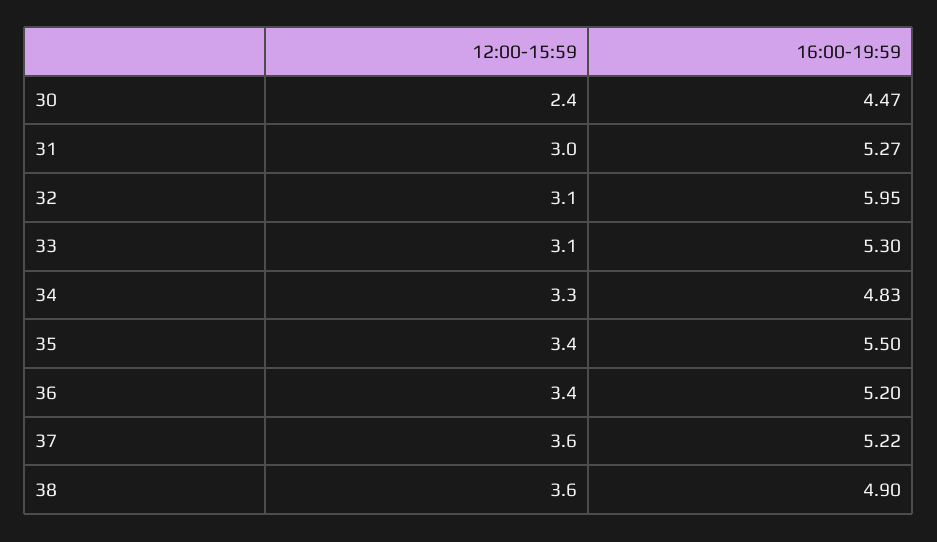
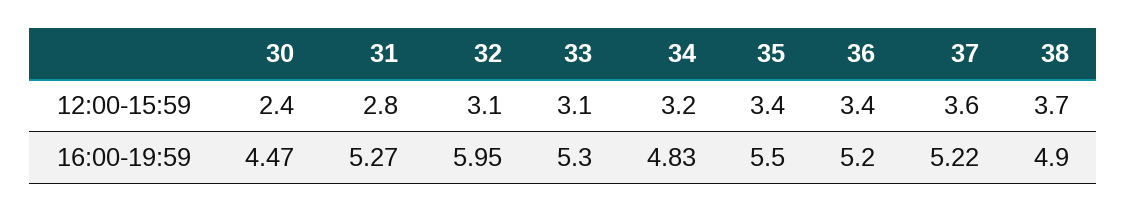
12:00-15:59, 31: 3 -> 2.8
12:00-15:59, 34: 3.3 -> 3.2
12:00-15:59, 38: 3.6 -> 3.7

